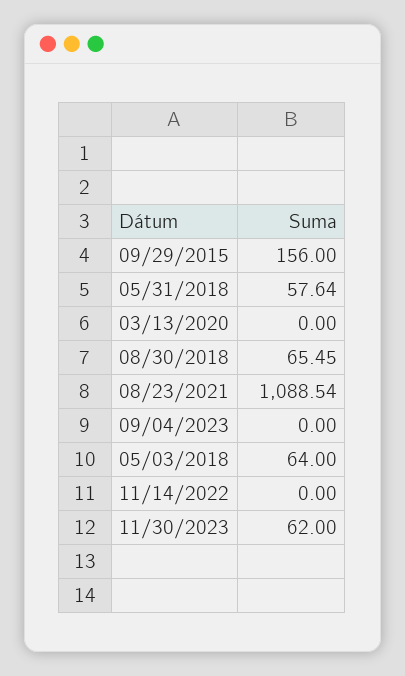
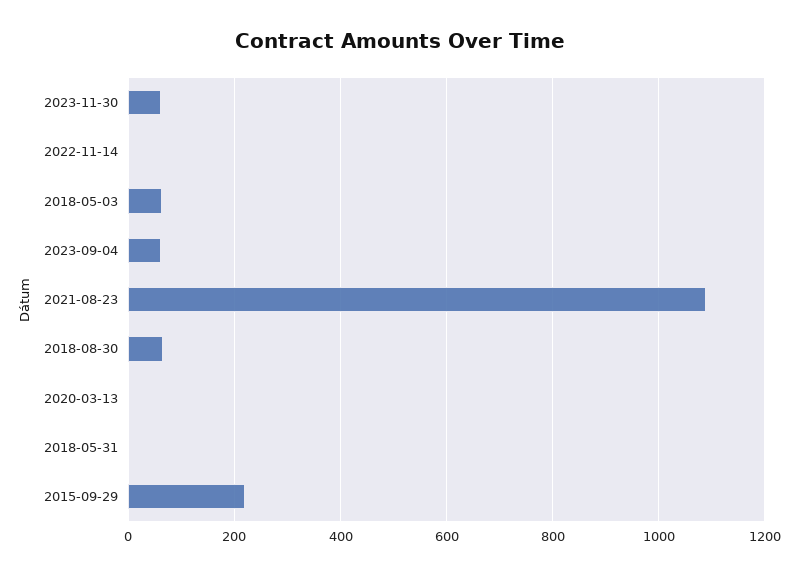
09/29/2015: 156 -> 220
05/31/2018: 57.64 -> 0
09/04/2023: 0 -> 60

